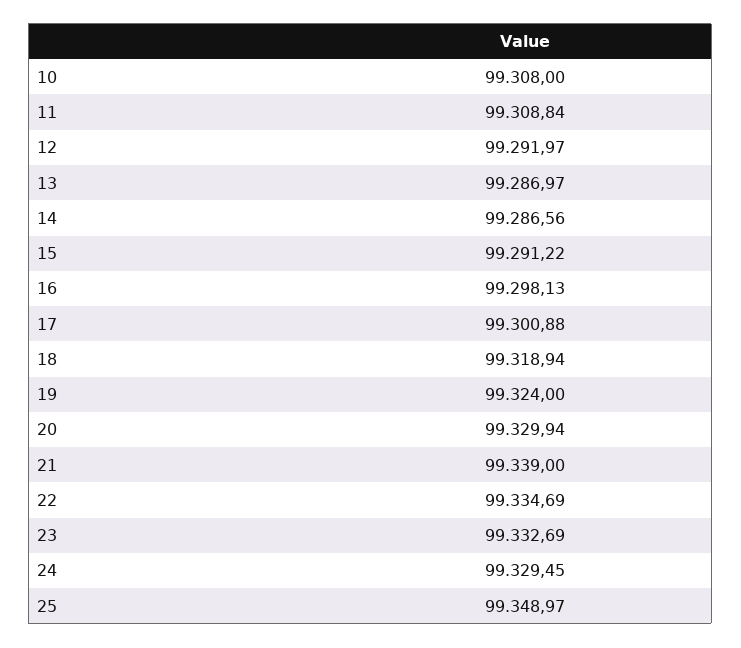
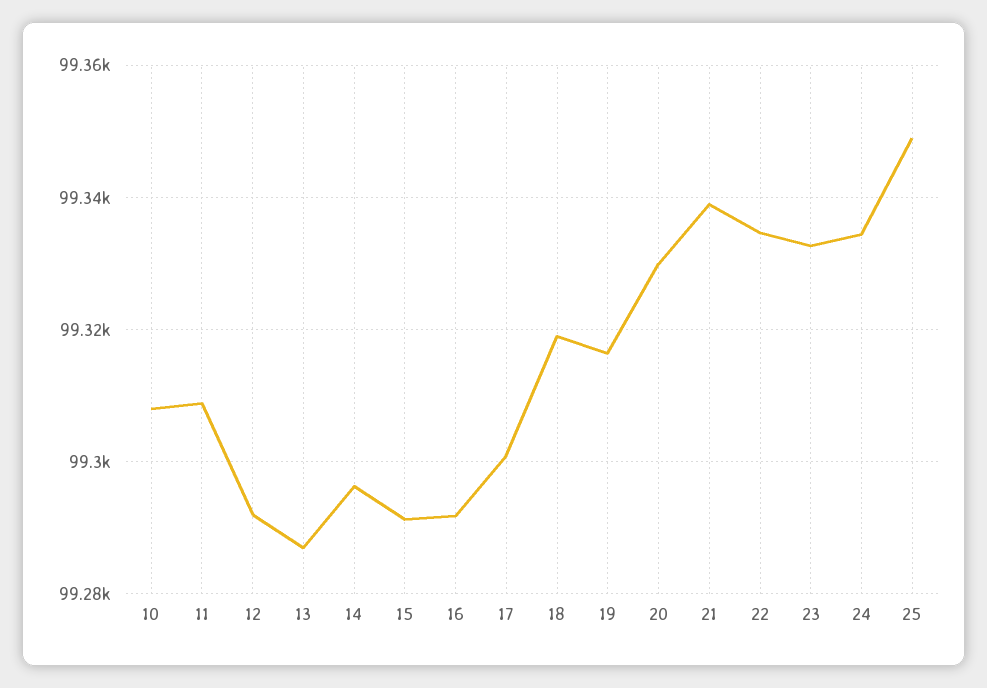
14: 99286.56 -> 99296
16: 99298.13 -> 99292
19: 99324 -> 99316
24: 99329.45 -> 99334

